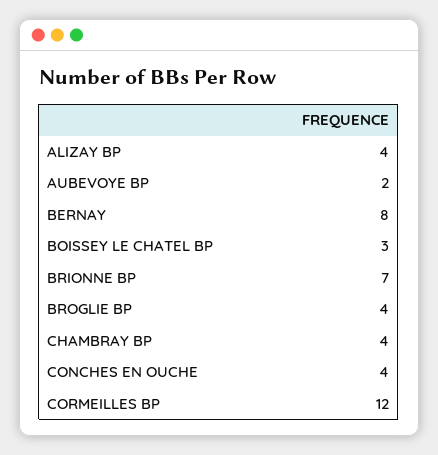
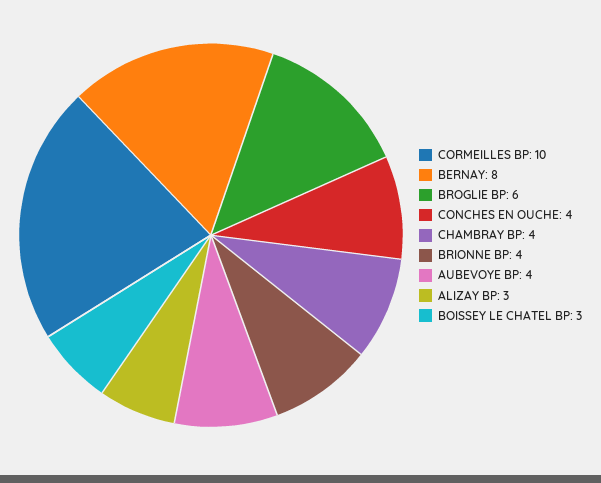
ALIZAY BP: 4 -> 3
AUBEVOYE BP: 2 -> 4
BRIONNE BP: 7 -> 4
BROGLIE BP: 4 -> 6
CORMEILLES BP: 12 -> 10

